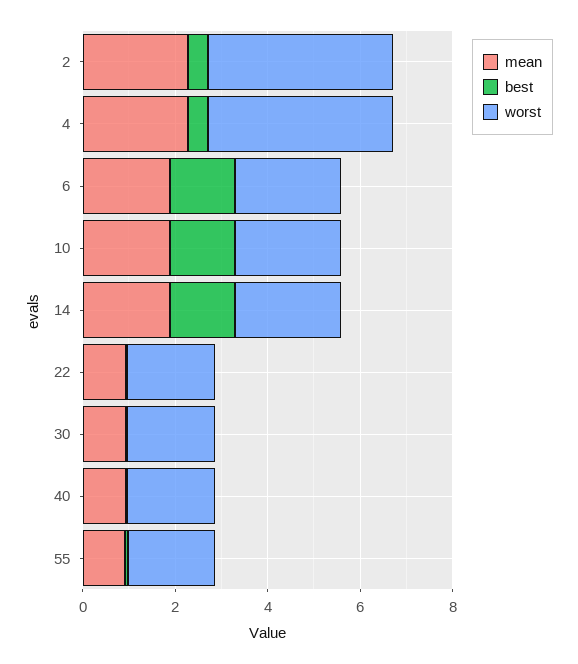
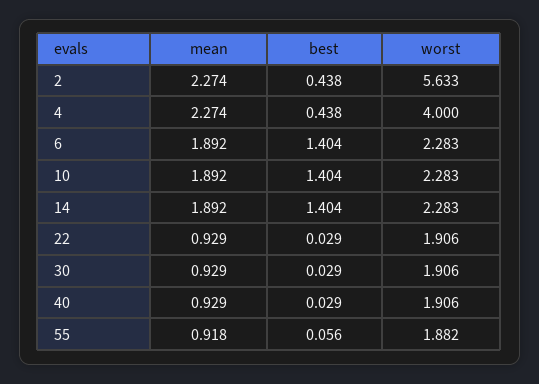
worst, 2: 4 -> 5.633

